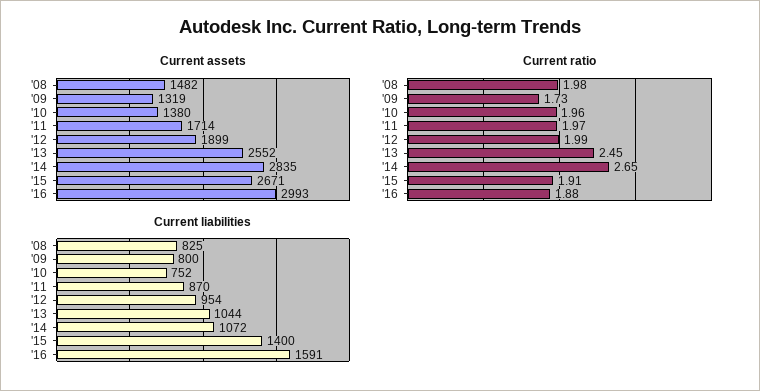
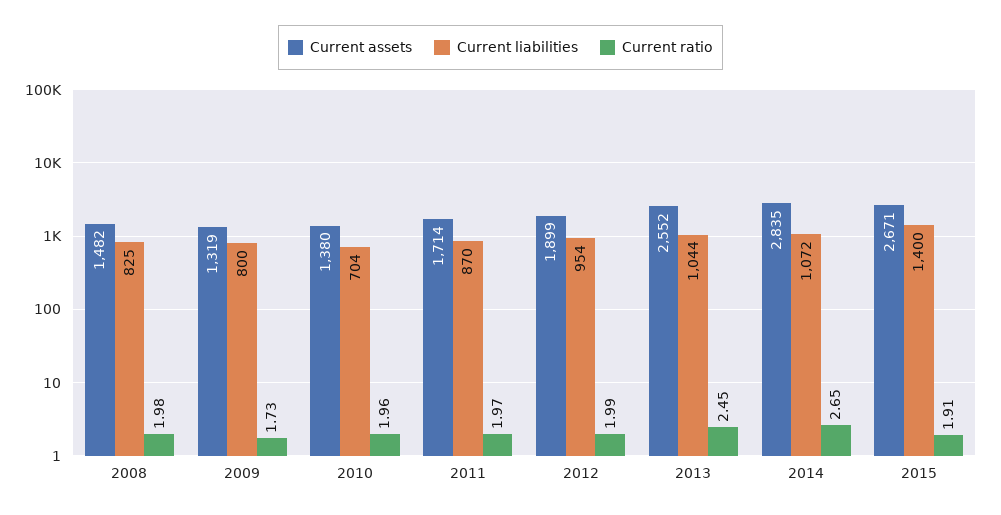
Current assets, '16: 2993 -> none
Current ratio, '16: 1.88 -> none
Current liabilities, '10: 752 -> 704
Current liabilities, '16: 1591 -> none

